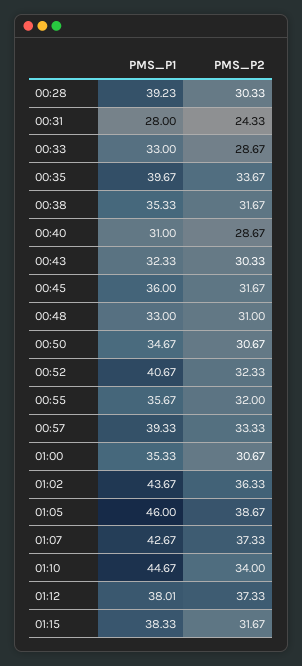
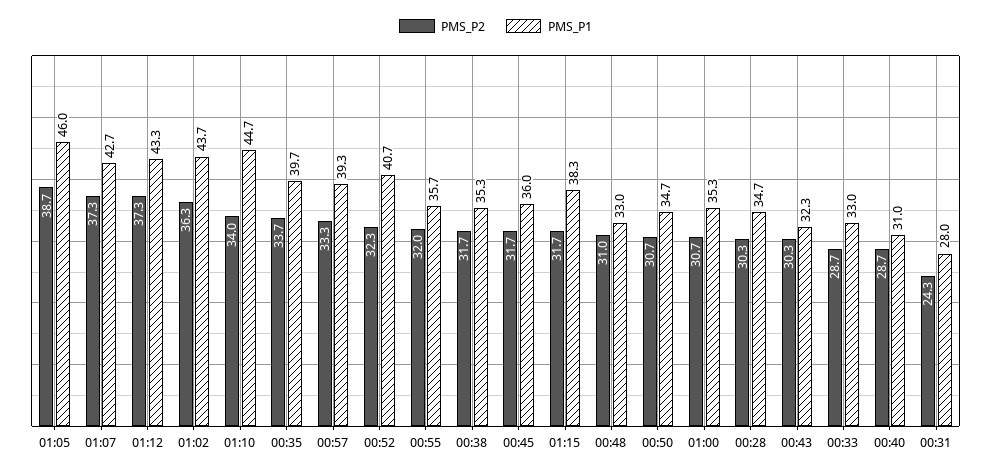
PMS_P1, 00:28: 39.23 -> 34.7
PMS_P1, 01:12: 38.01 -> 43.3

